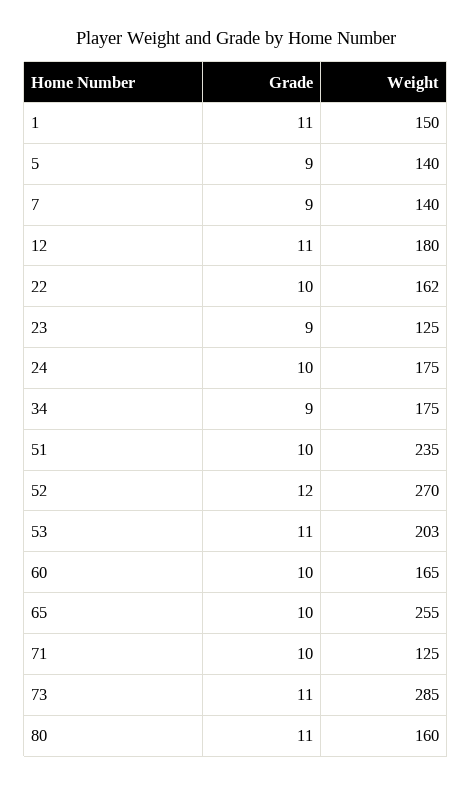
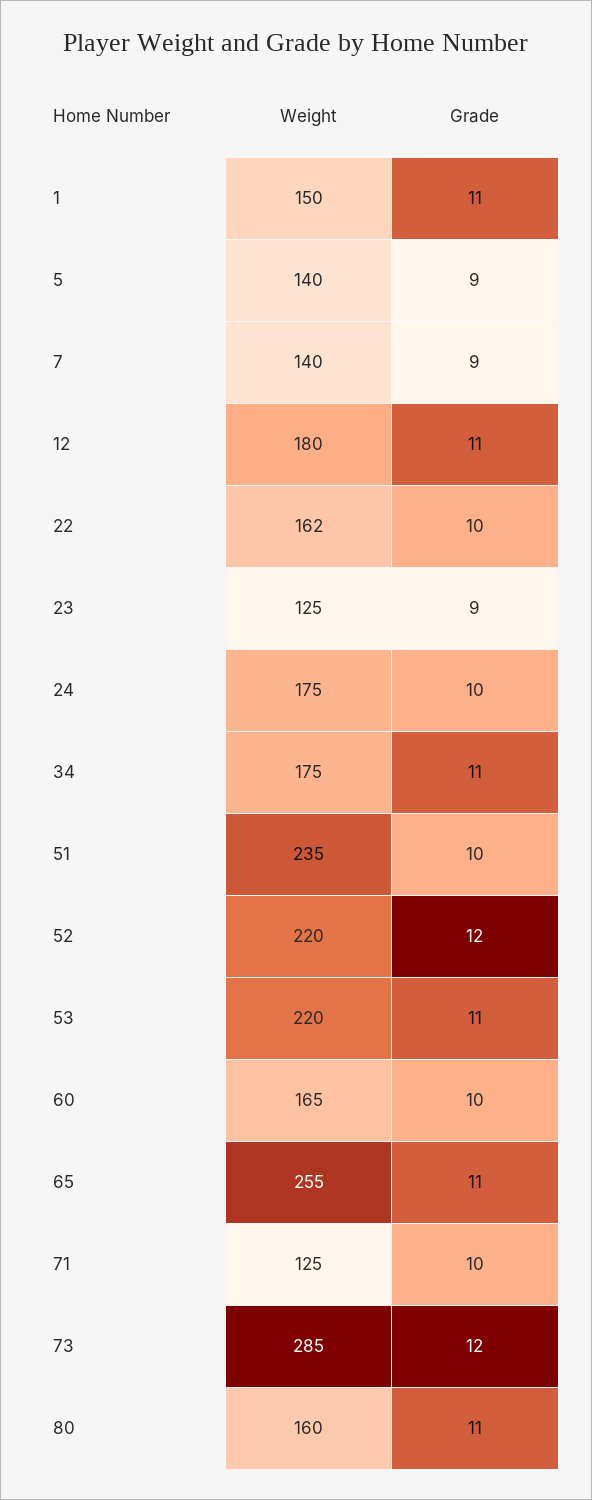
Grade, 34: 9 -> 11
Weight, 52: 270 -> 220
Weight, 53: 203 -> 220
Grade, 65: 10 -> 11
Grade, 73: 11 -> 12

